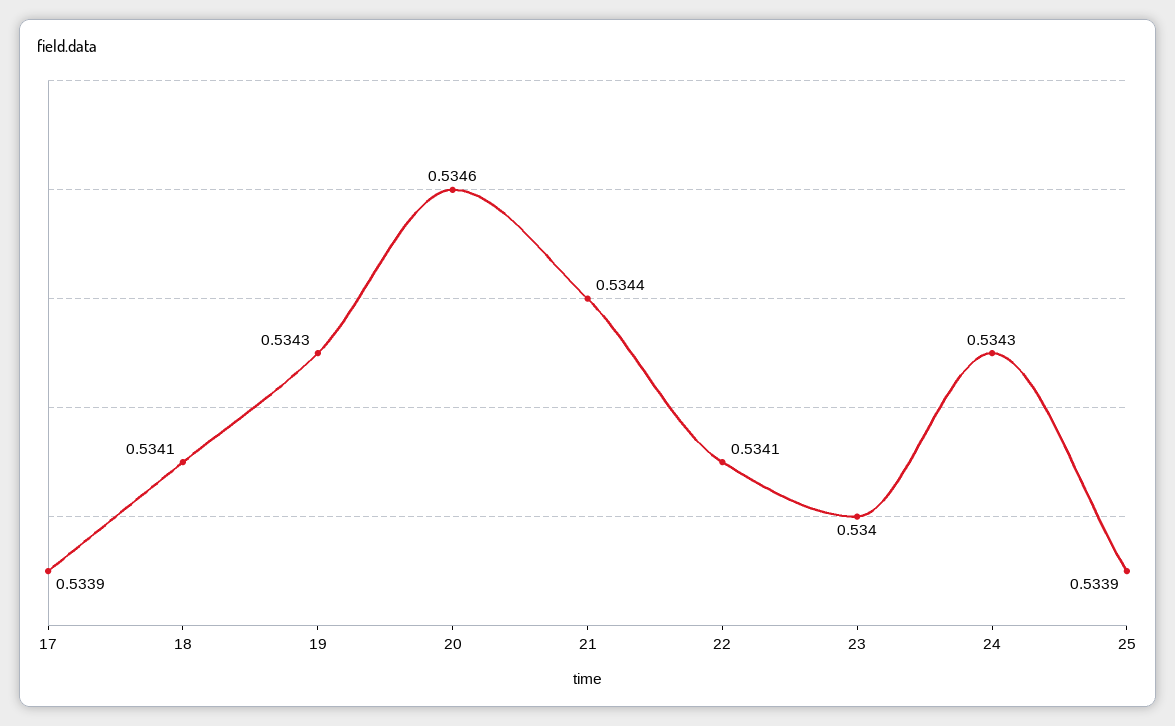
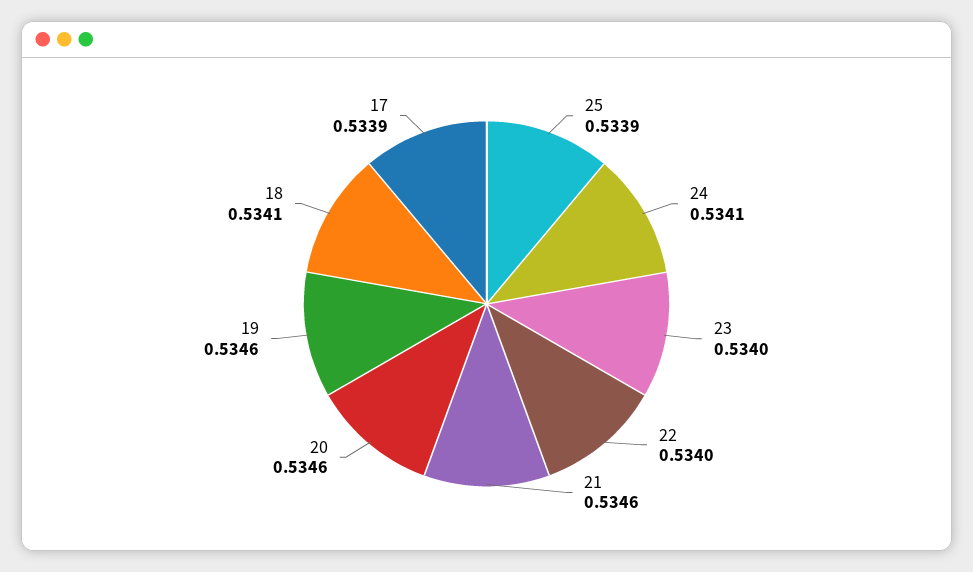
19: 0.5343 -> 0.5346
21: 0.5344 -> 0.5346
22: 0.5341 -> 0.534
24: 0.5343 -> 0.5341

